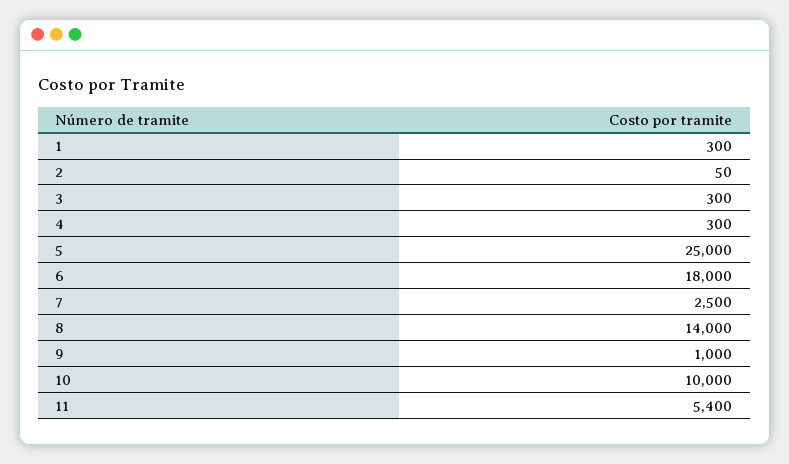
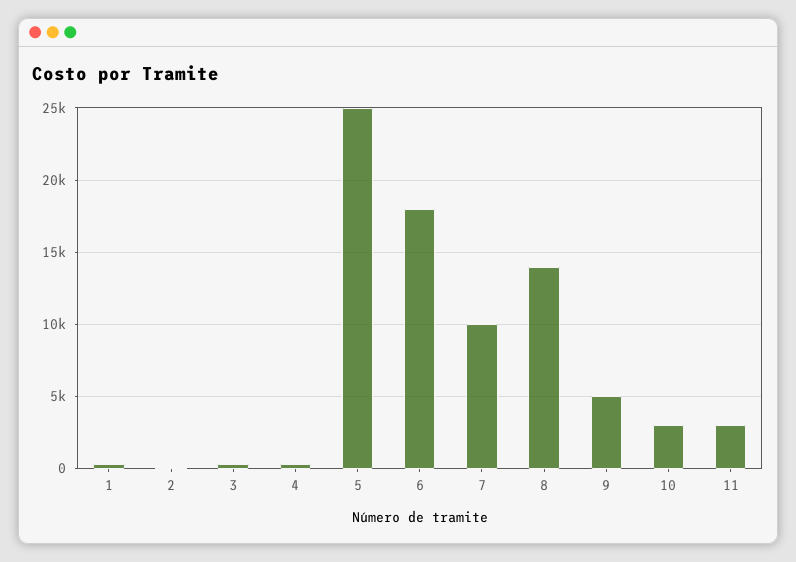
7: 2500 -> 10000
9: 1000 -> 5000
10: 10000 -> 3000
11: 5400 -> 3000

